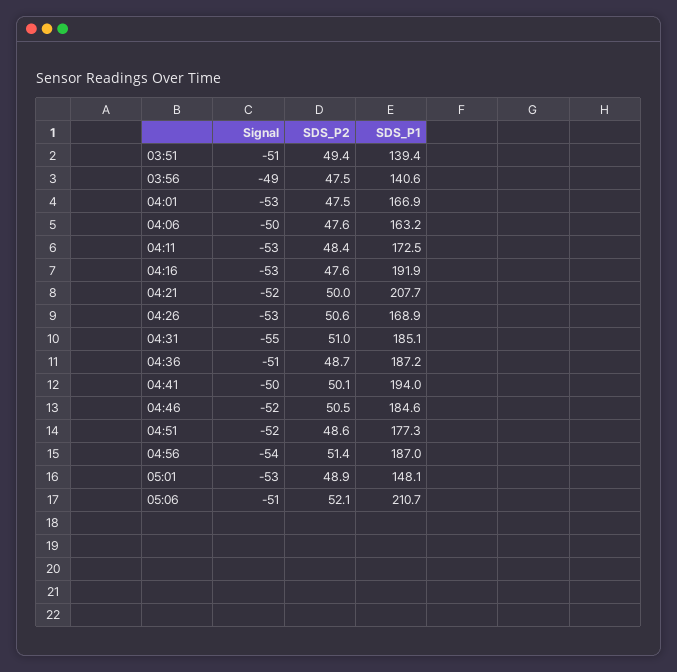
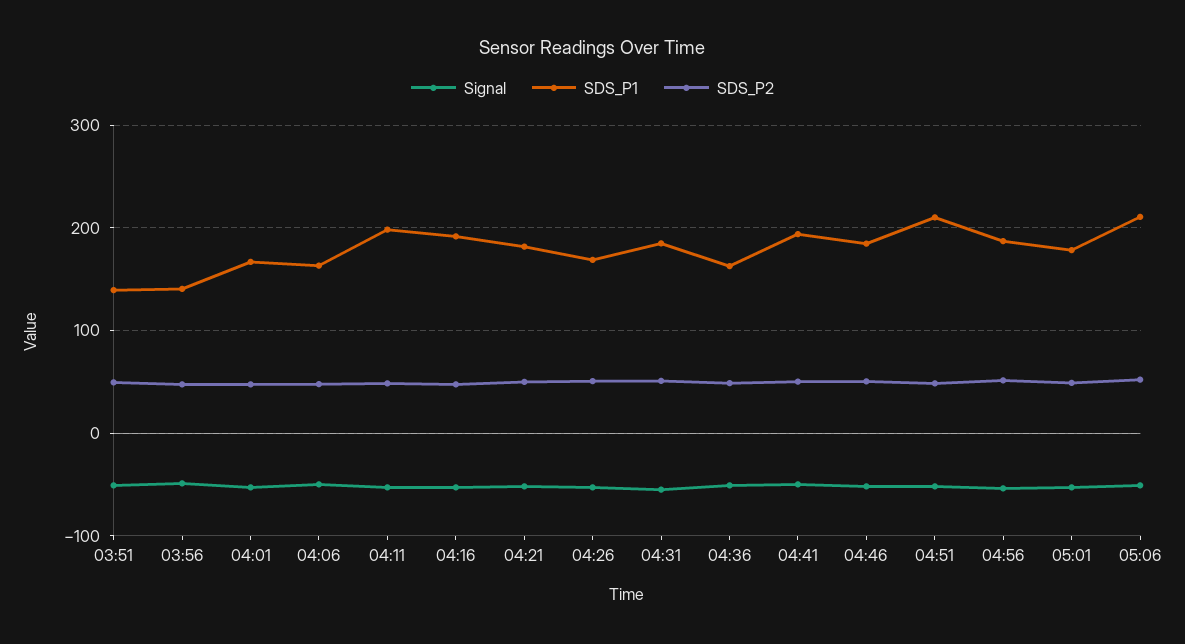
SDS_P1, 04:11: 172.5 -> 200
SDS_P1, 04:21: 207.7 -> 180
SDS_P1, 04:36: 187.2 -> 160
SDS_P1, 04:51: 177.3 -> 210
SDS_P1, 05:01: 148.1 -> 180

